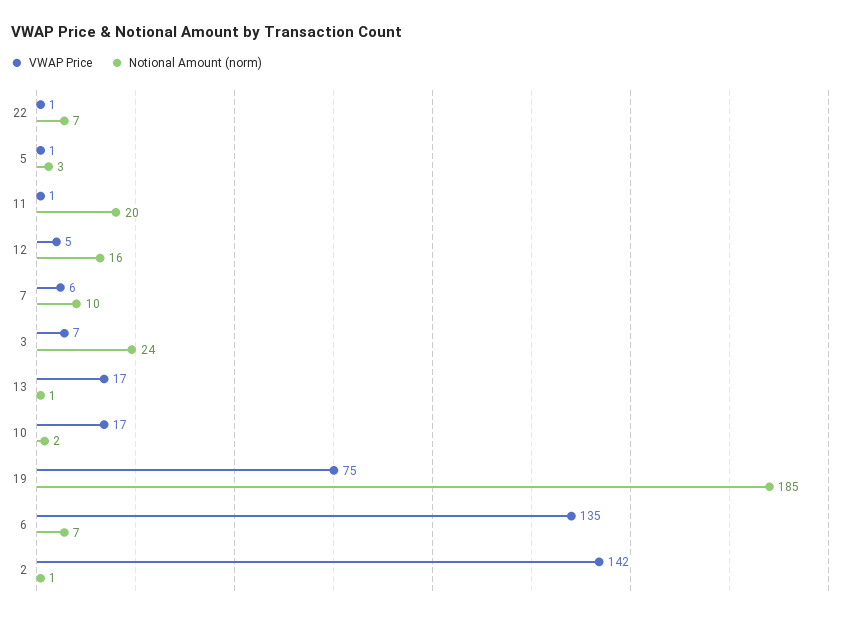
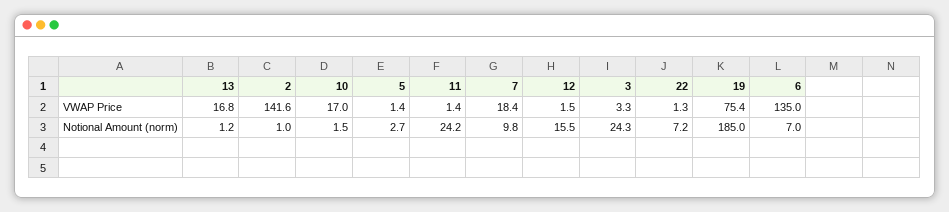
Notional Amount (norm), 11: 20 -> 24.2
VWAP Price, 12: 5 -> 1.5
VWAP Price, 7: 6 -> 18.4
VWAP Price, 3: 7 -> 3.3

